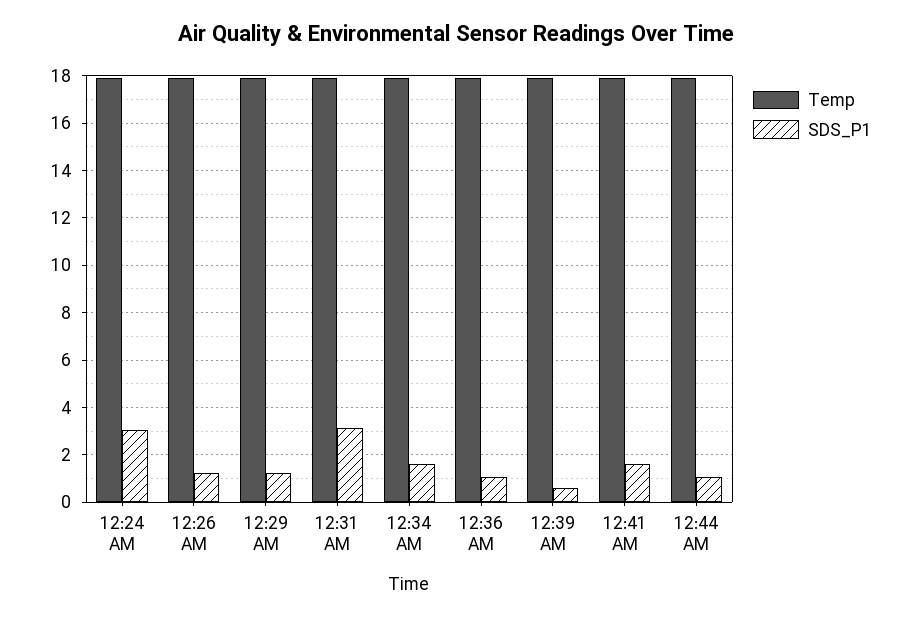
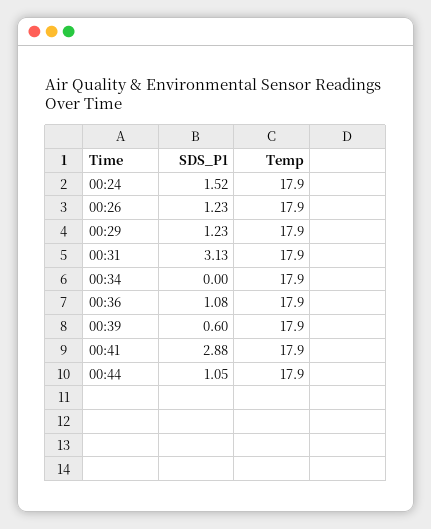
SDS_P1, 12:24 AM: 3 -> 1.52
SDS_P1, 12:34 AM: 1.5 -> 0
SDS_P1, 12:41 AM: 1.5 -> 2.88

